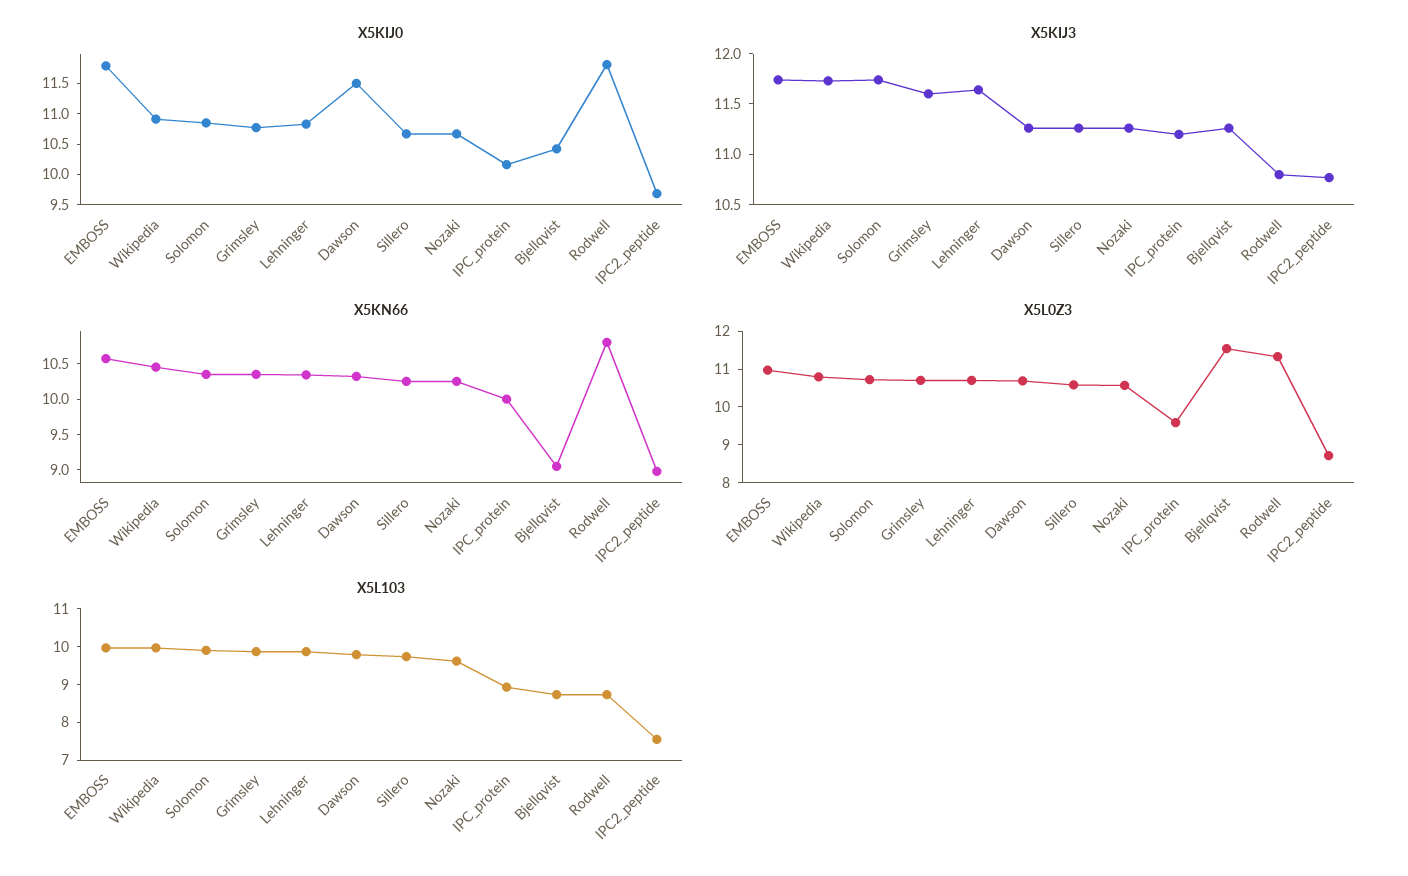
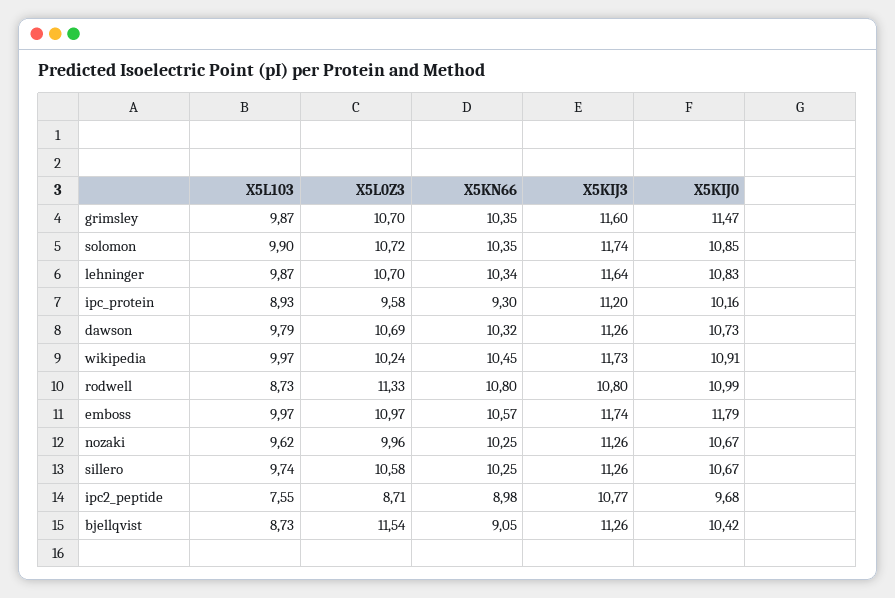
X5KIJ0, Grimsley: 10.75 -> 11.47
X5KIJ0, Dawson: 11.5 -> 10.73
X5KIJ0, Rodwell: 11.75 -> 10.99
X5KN66, IPC_protein: 10 -> 9.3
X5L0Z3, Wikipedia: 10.75 -> 10.24
X5L0Z3, Nozaki: 10.5 -> 9.96

